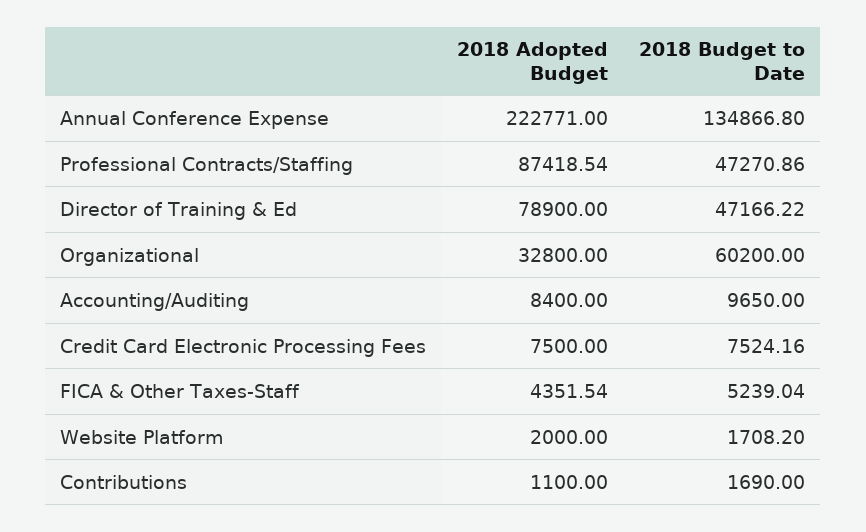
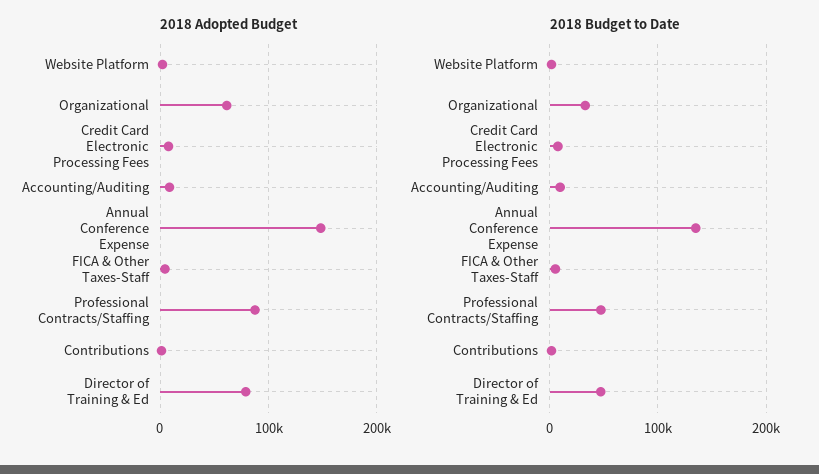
2018 Adopted Budget, Annual Conference Expense: 222771 -> 150000
2018 Adopted Budget, Organizational: 32800 -> 60000
2018 Budget to Date, Organizational: 60200 -> 30000

